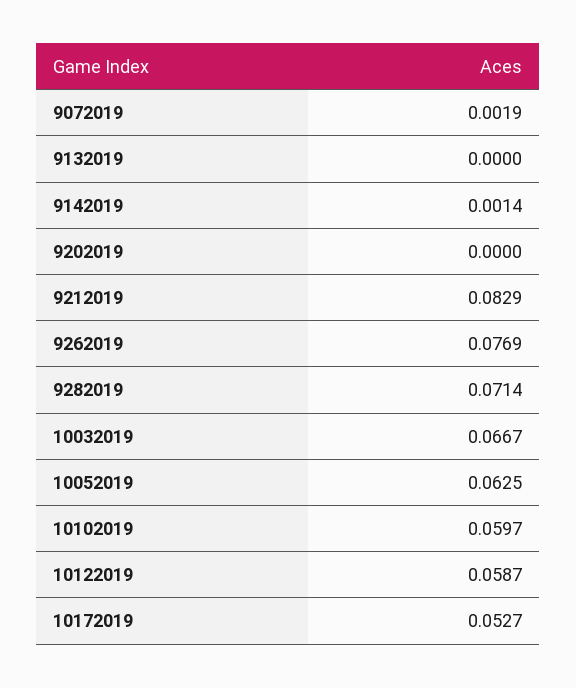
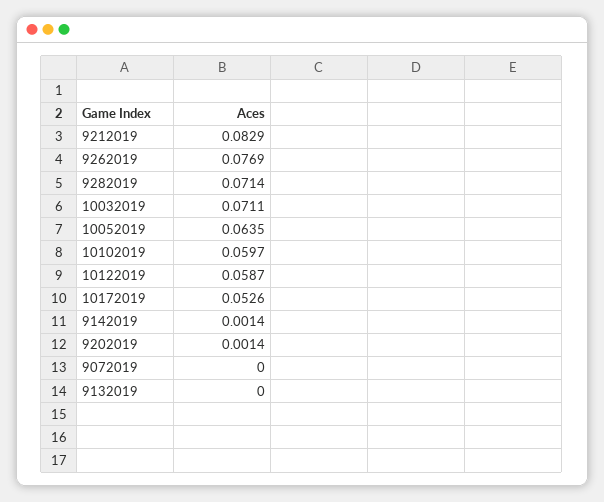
9072019: 0.0019 -> 0
9202019: 0 -> 0.0014
10032019: 0.0667 -> 0.0711
10052019: 0.0625 -> 0.0635
10172019: 0.0527 -> 0.0526

